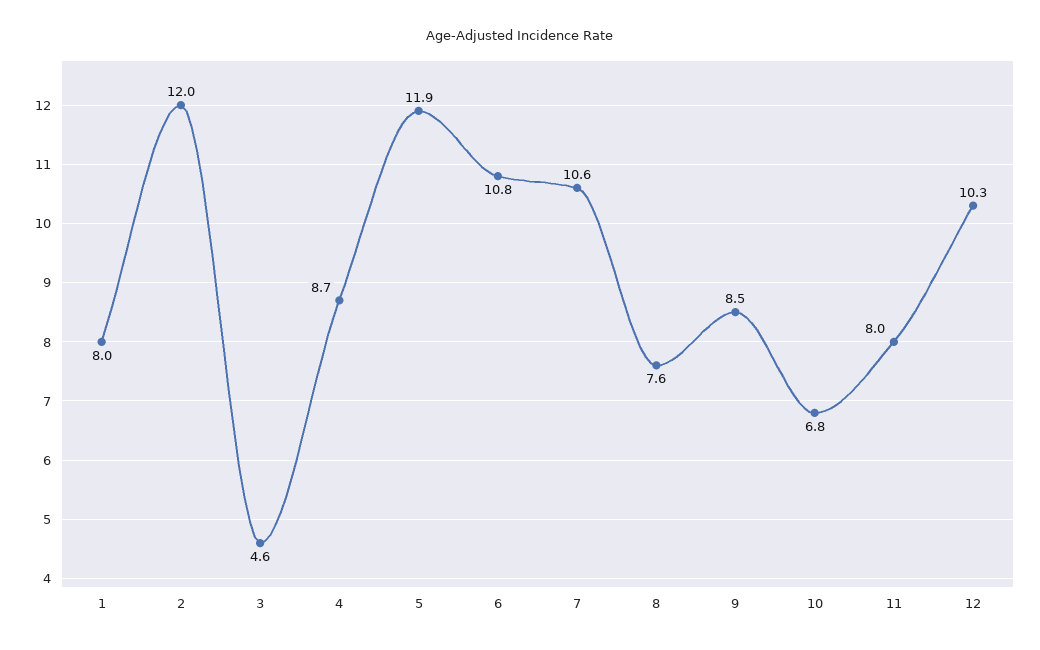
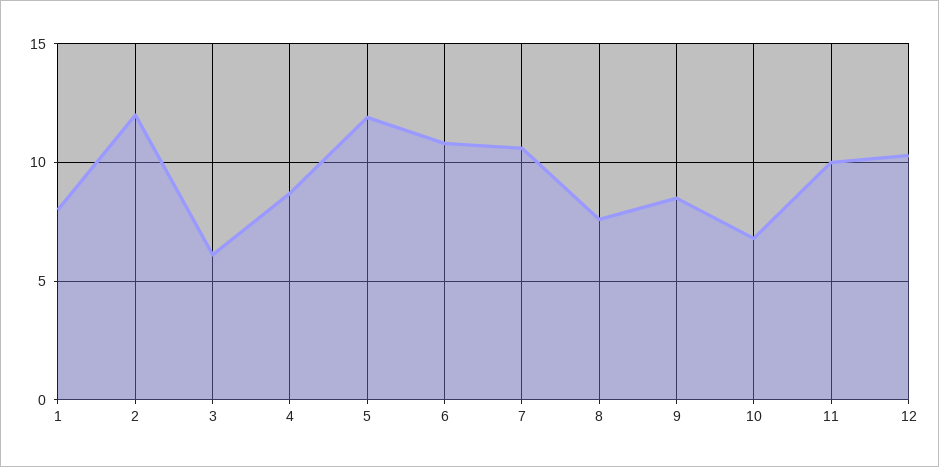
3: 4.6 -> 6
11: 8 -> 10

